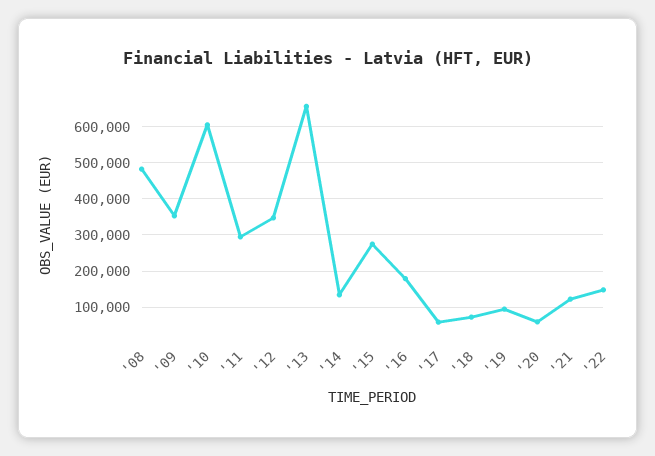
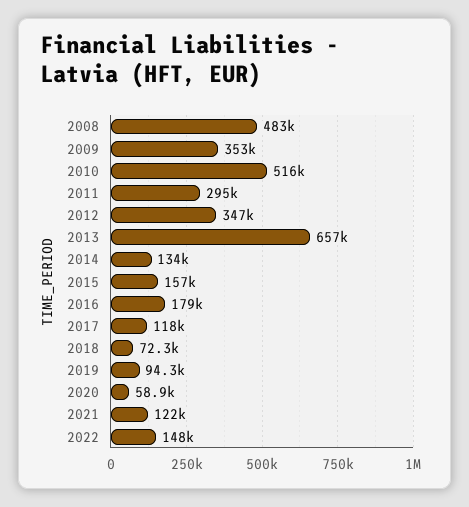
'10: 600000 -> 516000
'15: 280000 -> 157000
'17: 60000 -> 118000

